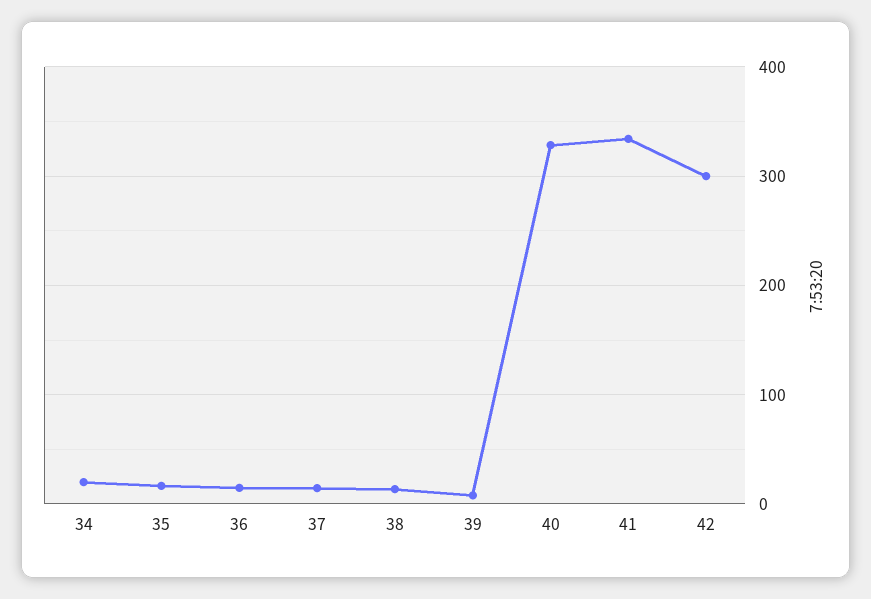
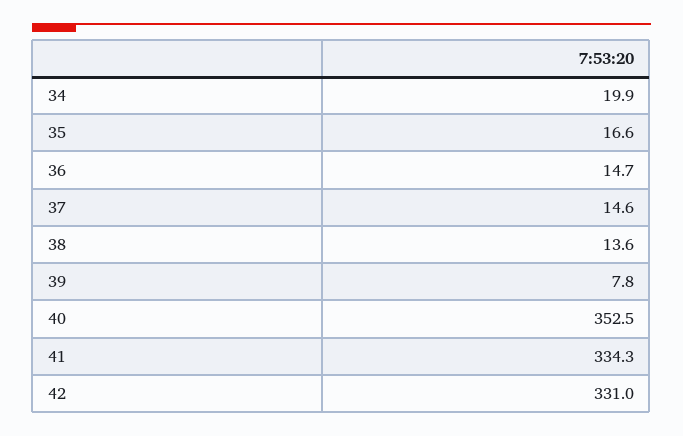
40: 330 -> 352.5
42: 300 -> 331

